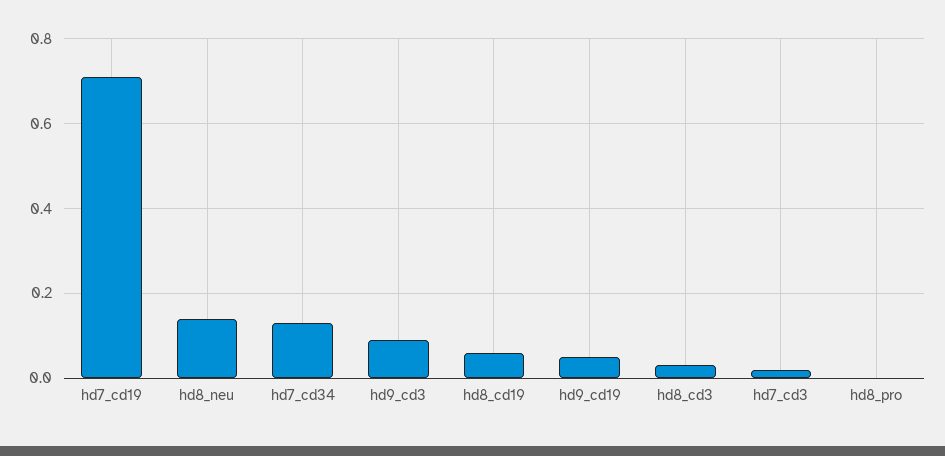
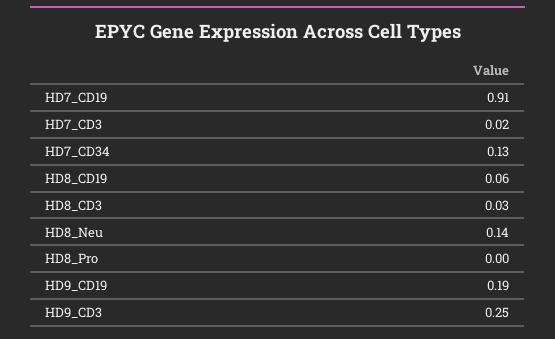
hd7_cd19: 0.7 -> 0.91
hd9_cd3: 0.1 -> 0.25
hd9_cd19: 0.05 -> 0.19

